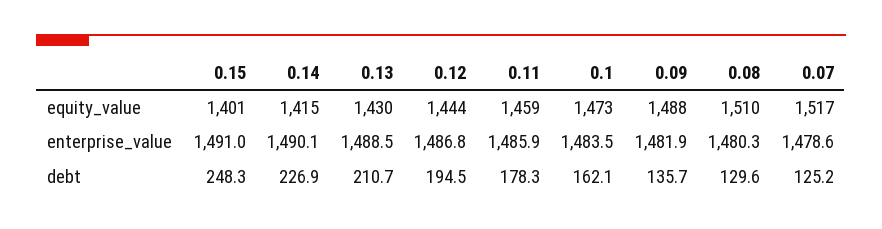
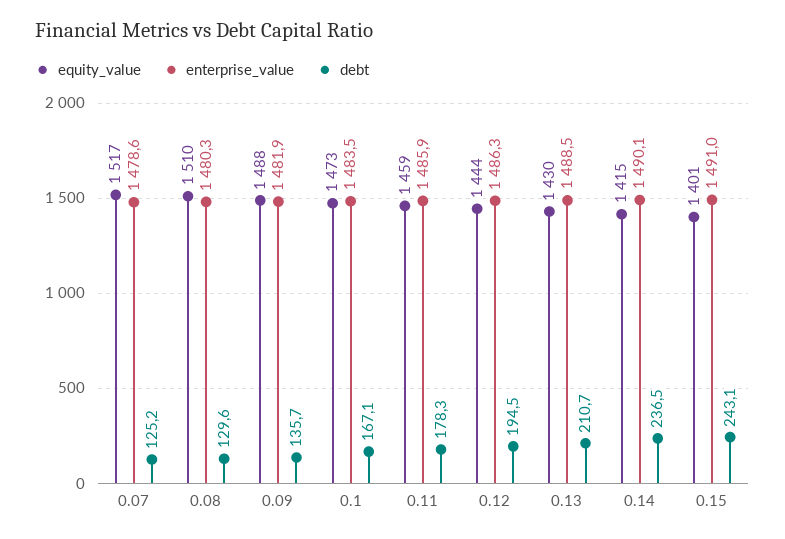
enterprise_value, 0.12: 1486.8 -> 1486.3
debt, 0.15: 248.3 -> 243.1
debt, 0.14: 226.9 -> 236.5
debt, 0.1: 162.1 -> 167.1

